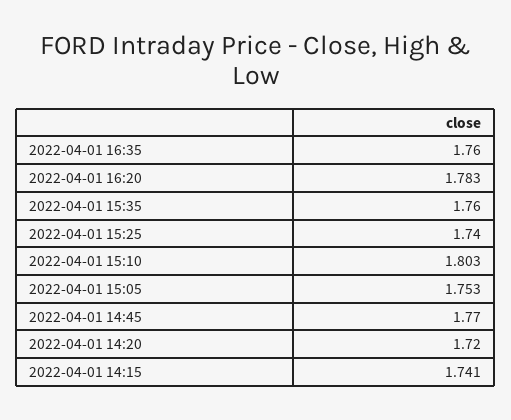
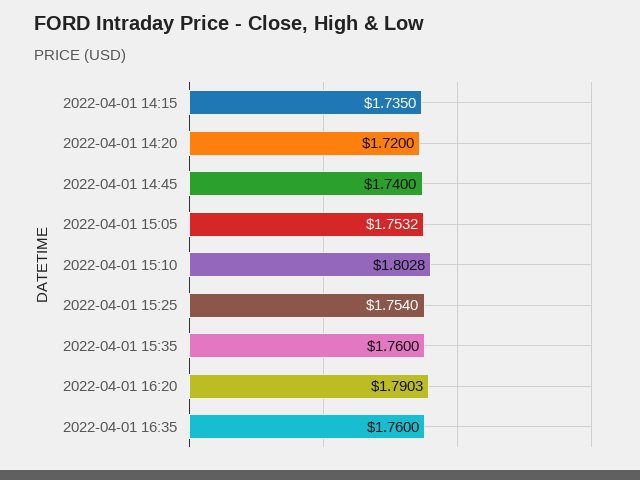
2022-04-01 16:20: 1.783 -> 1.7903
2022-04-01 15:25: 1.74 -> 1.754
2022-04-01 14:45: 1.77 -> 1.74
2022-04-01 14:15: 1.741 -> 1.735

